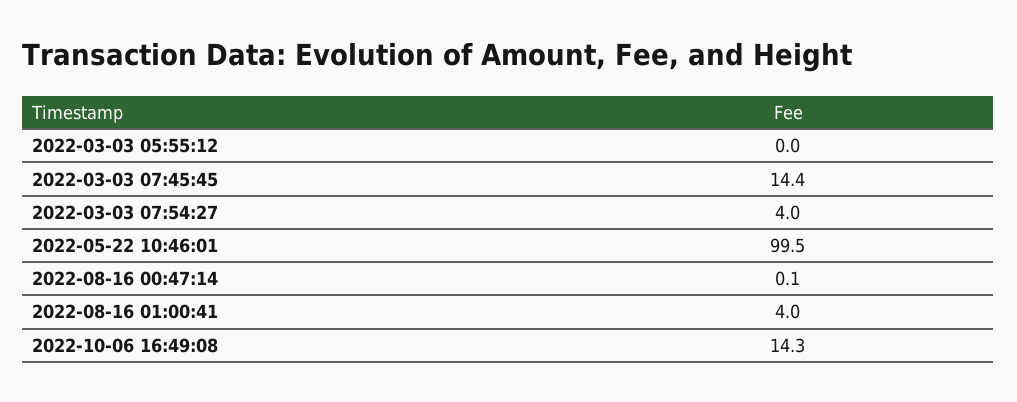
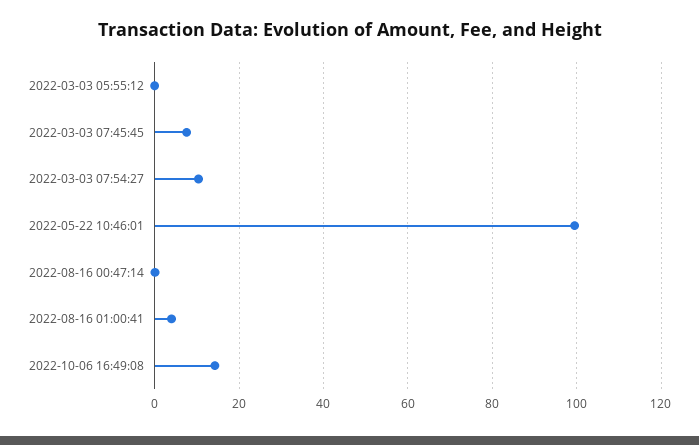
2022-03-03 07:45:45: 14.4 -> 8
2022-03-03 07:54:27: 4 -> 10

